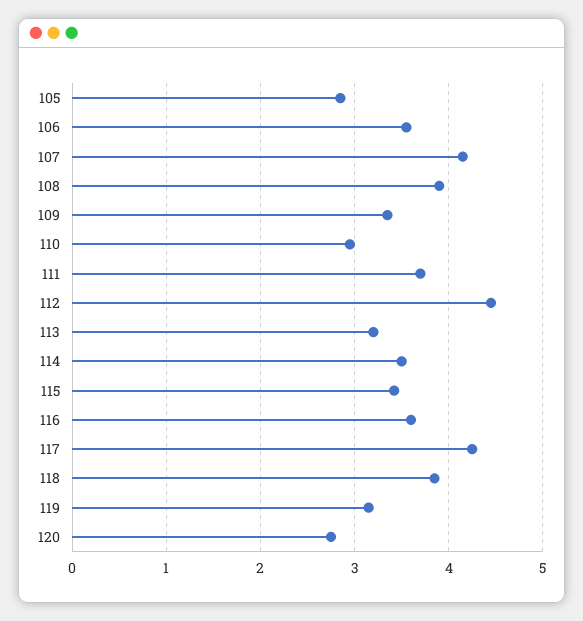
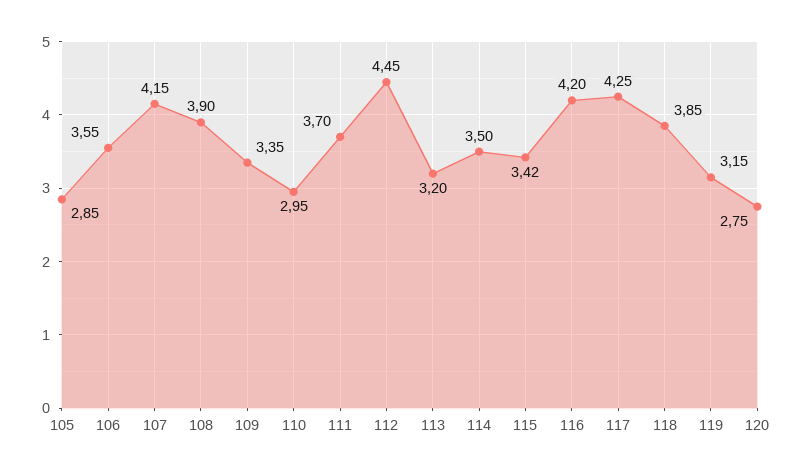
116: 3.6 -> 4.2

